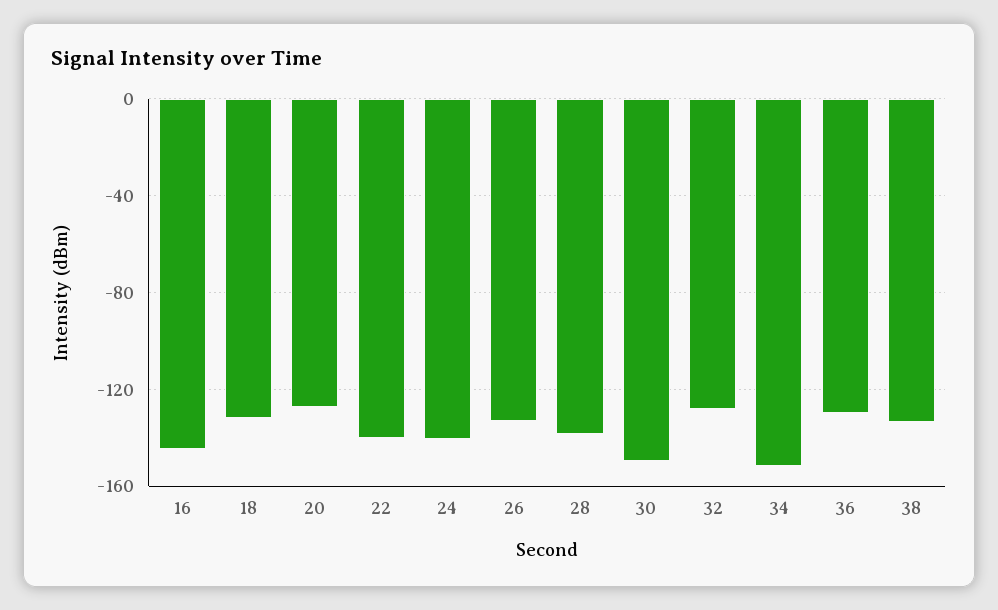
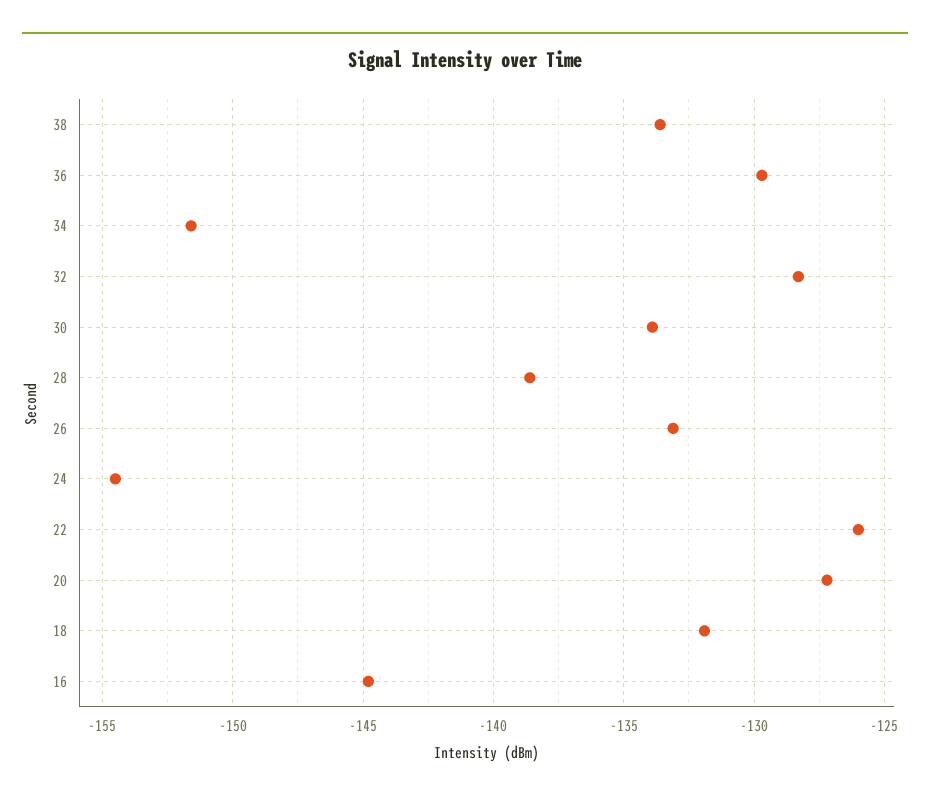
22: -140 -> -126
24: -140 -> -154.5
30: -150 -> -134

